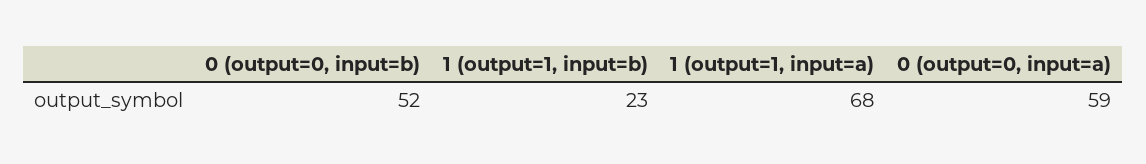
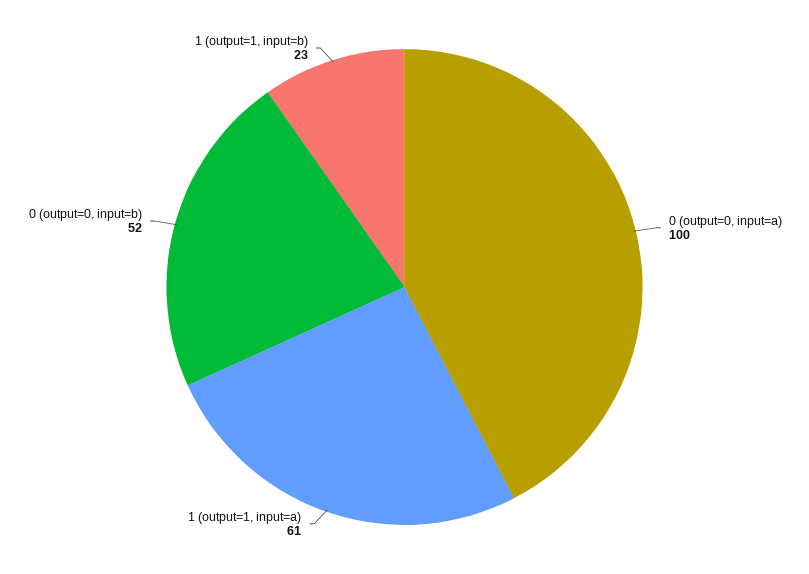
1 (output=1, input=a): 68 -> 61
0 (output=0, input=a): 59 -> 100

